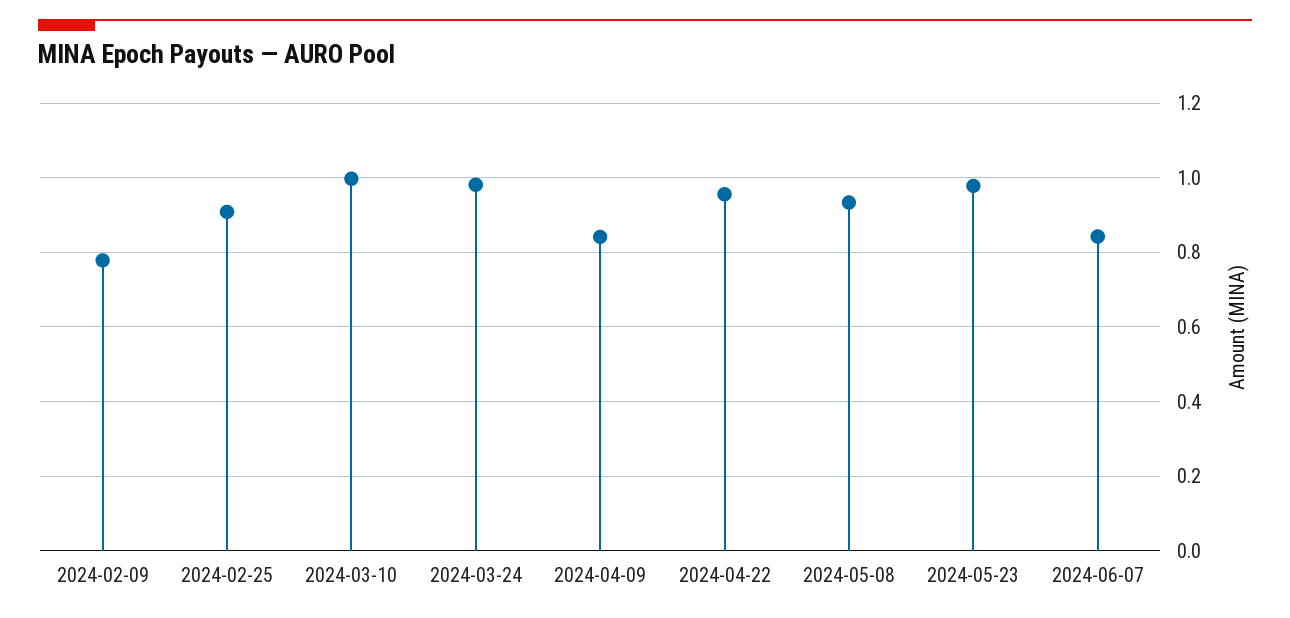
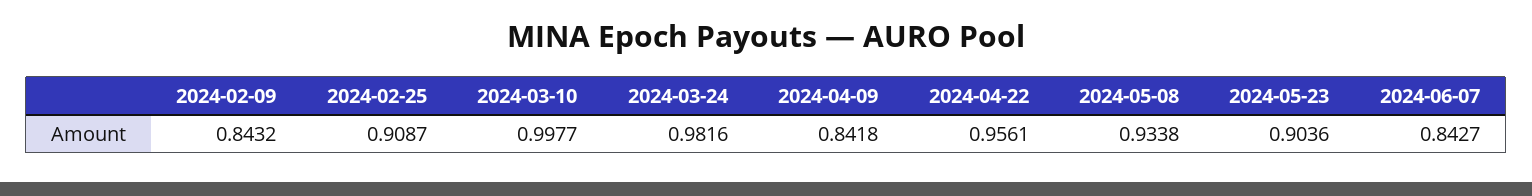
2024-02-09: 0.78 -> 0.8432
2024-05-23: 0.98 -> 0.9036

